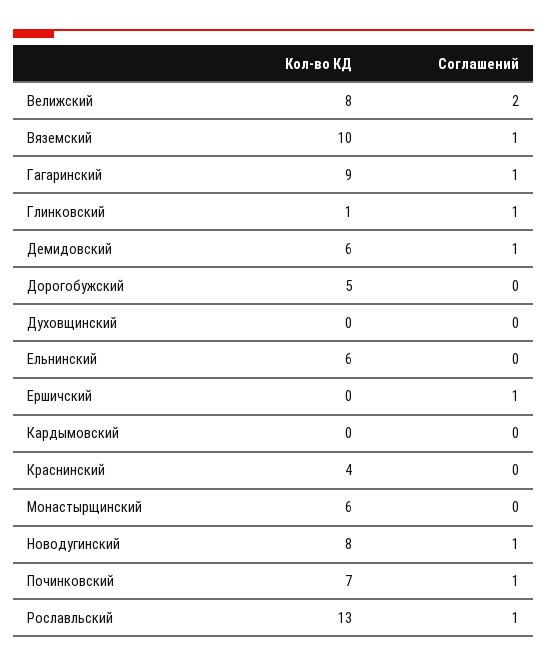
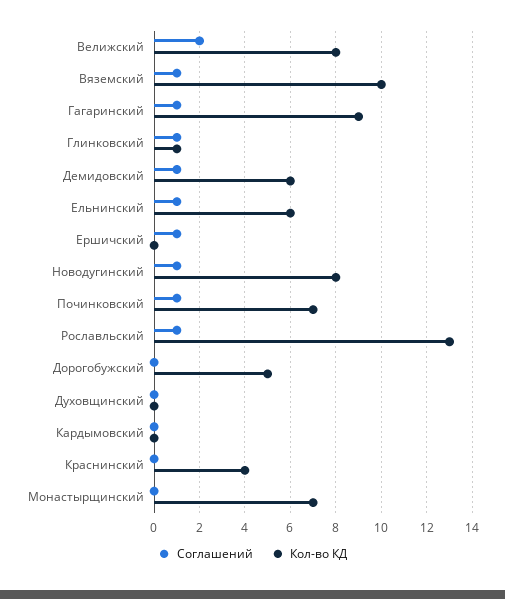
Соглашений, Ельнинский: 0 -> 1
Кол-во КД, Монастырщинский: 6 -> 7

